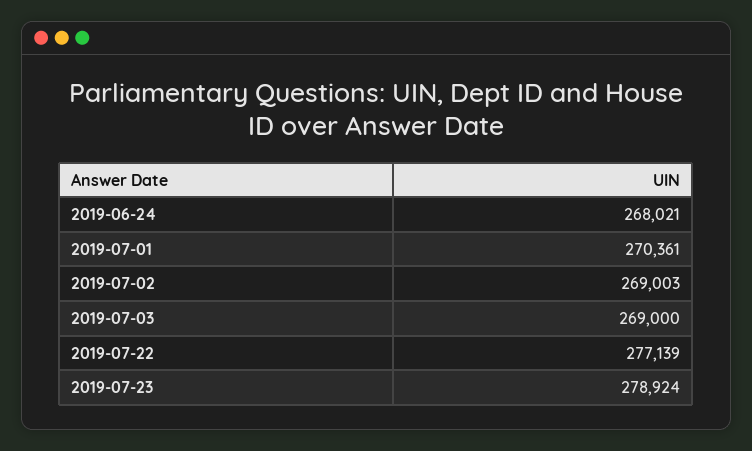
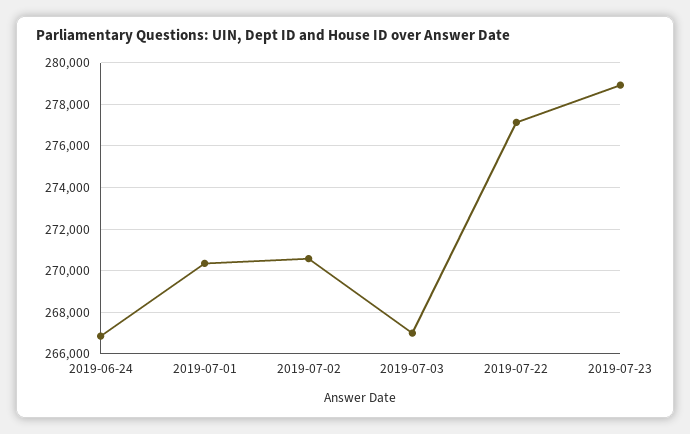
2019-06-24: 268021 -> 267000
2019-07-02: 269003 -> 270500
2019-07-03: 269000 -> 267000

